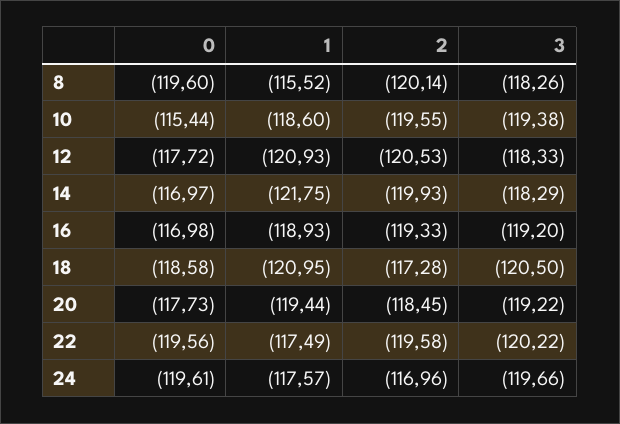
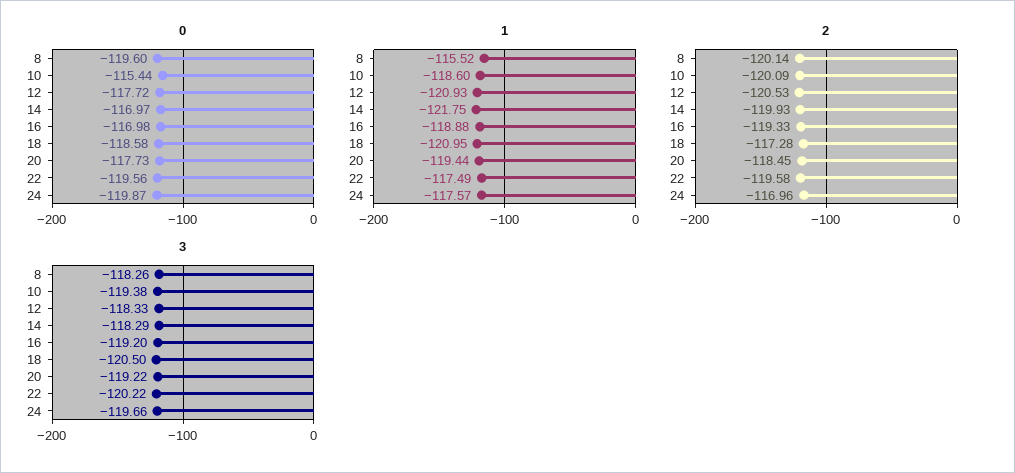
2, 10: -119.55 -> -120.09
1, 16: -118.93 -> -118.88
0, 24: -119.61 -> -119.87

